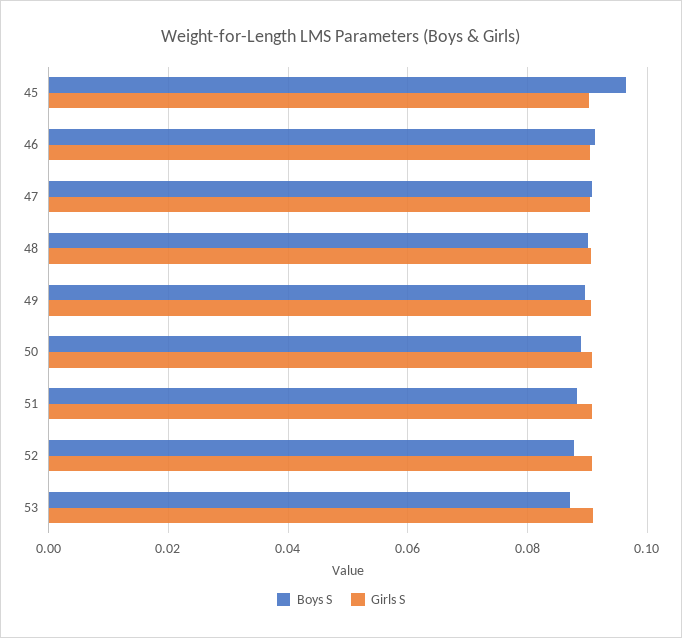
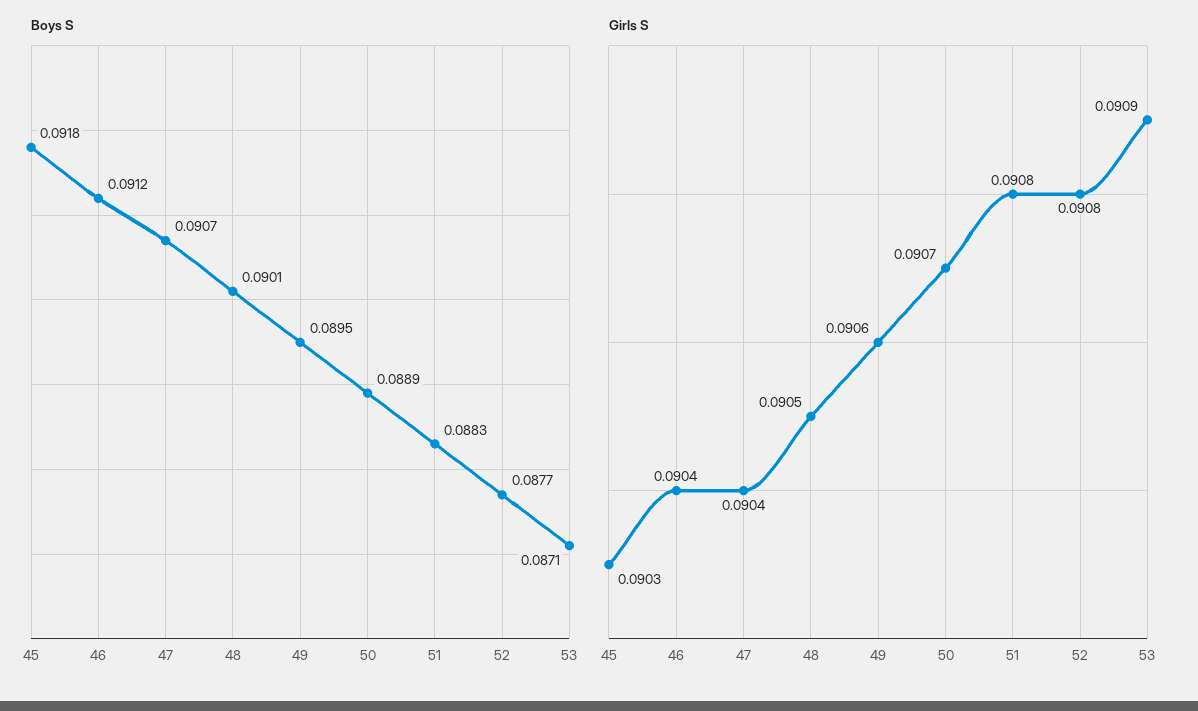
Boys S, 45: 0.096 -> 0.0918

